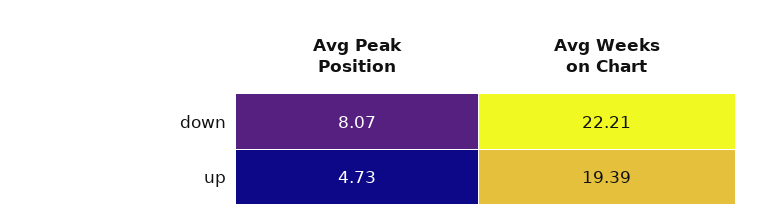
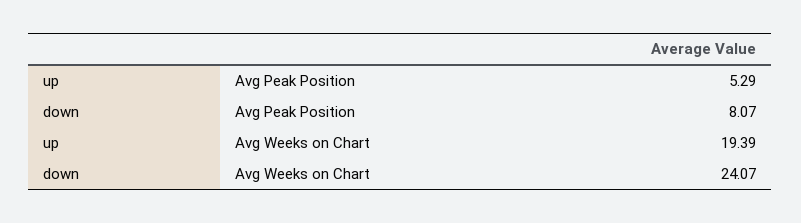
Avg Weeks on Chart, down: 22.21 -> 24.07
Avg Peak Position, up: 4.73 -> 5.29

